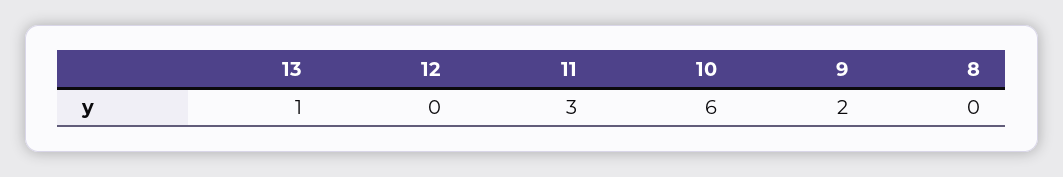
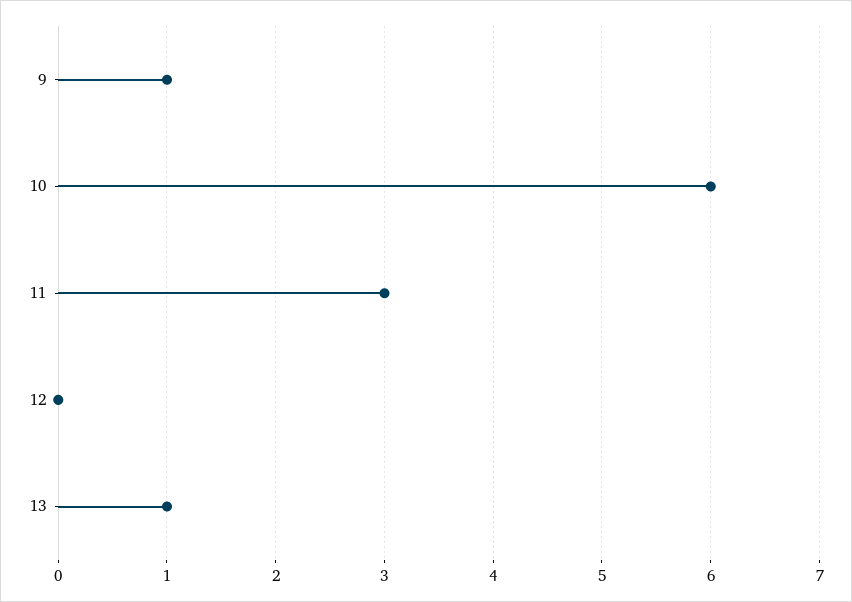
9: 2 -> 1
8: 0 -> none

